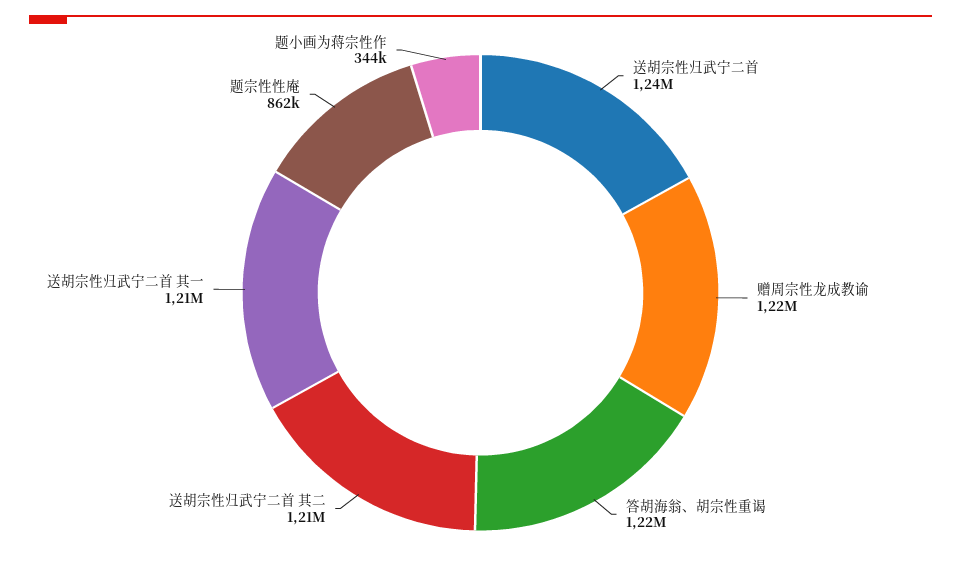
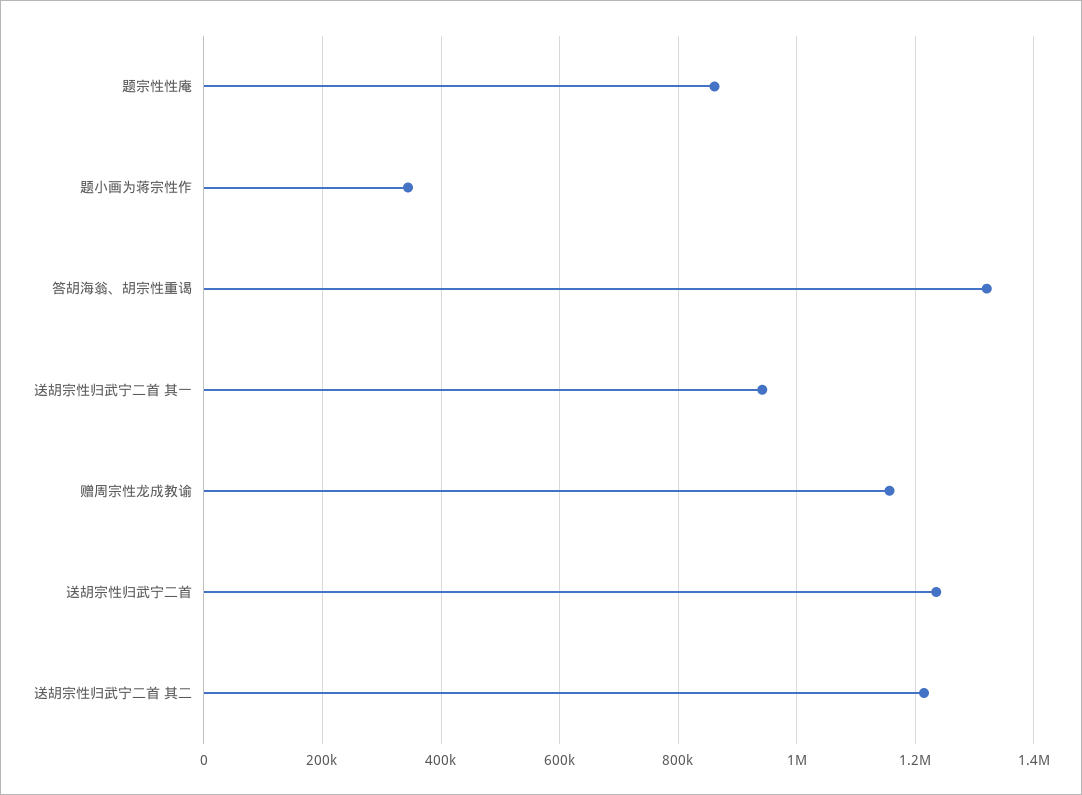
赠周宗性龙成教谕: 1220000 -> 1160000
答胡海翁、胡宗性重谒: 1220000 -> 1320000
送胡宗性归武宁二首 其一: 1210000 -> 940000

